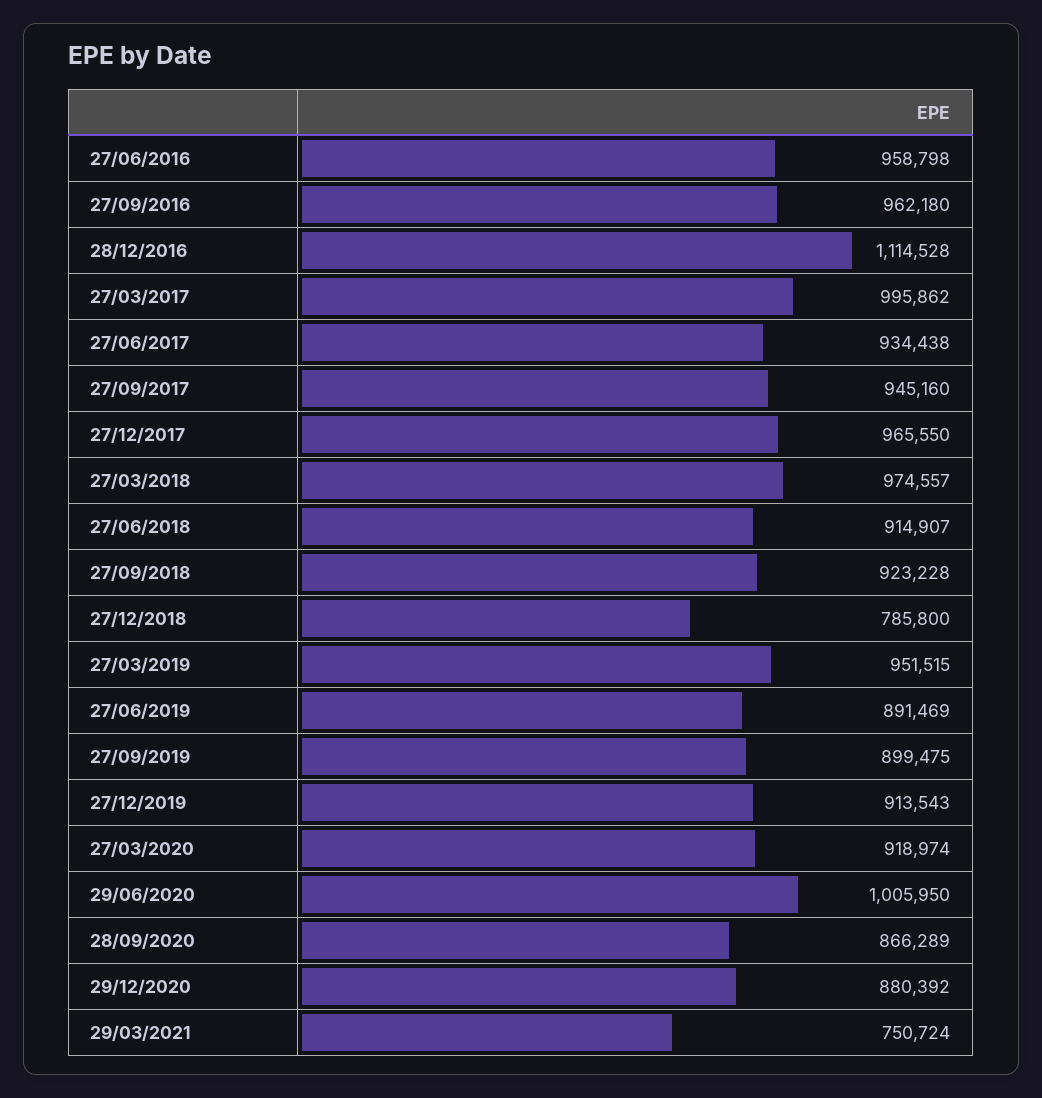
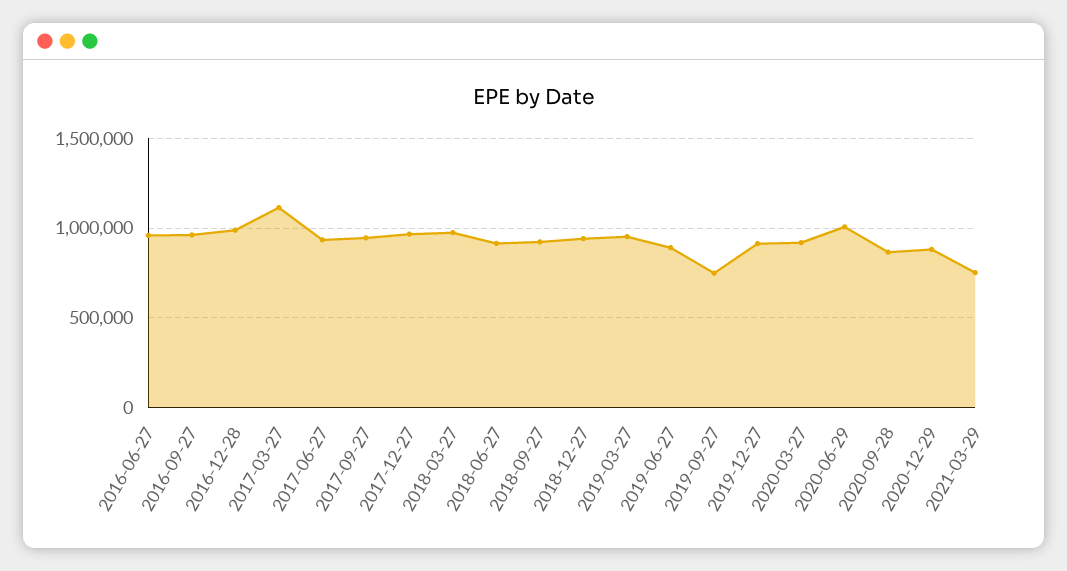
28/12/2016: 1114528 -> 1000000
27/03/2017: 995862 -> 1100000
27/12/2018: 785800 -> 950000
27/09/2019: 899475 -> 750000

